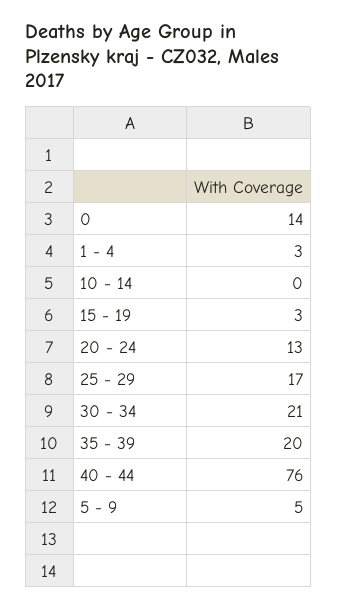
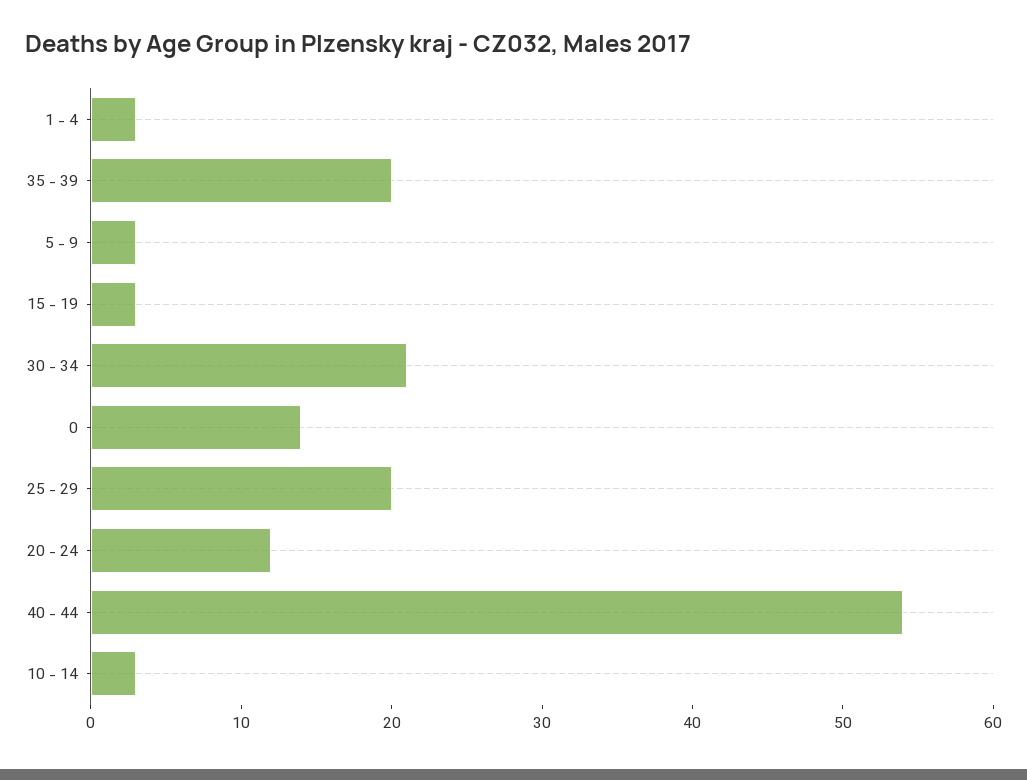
10 - 14: 0 -> 3
20 - 24: 13 -> 12
25 - 29: 17 -> 20
40 - 44: 76 -> 54
5 - 9: 5 -> 3

